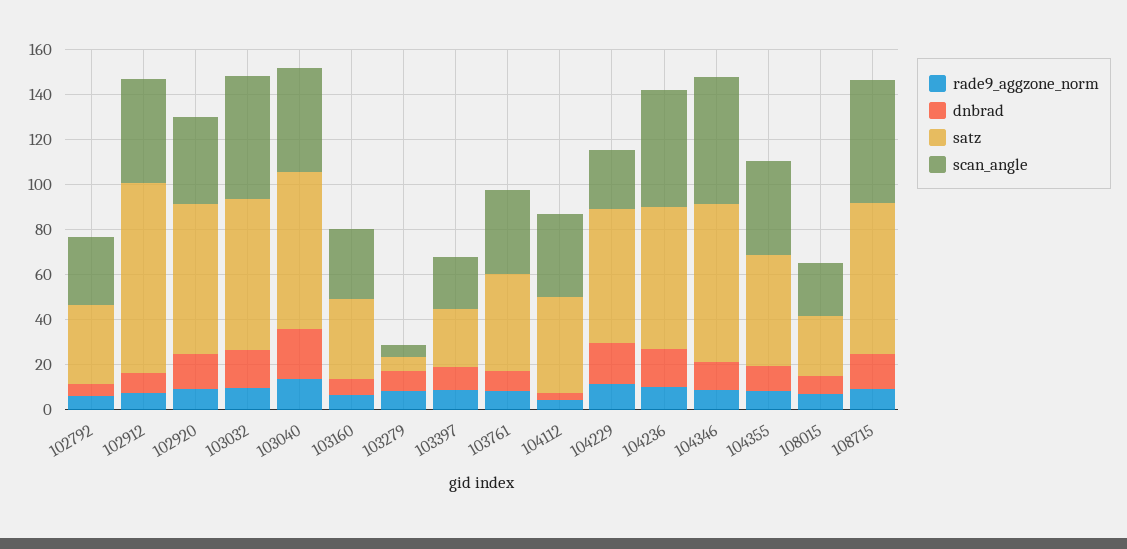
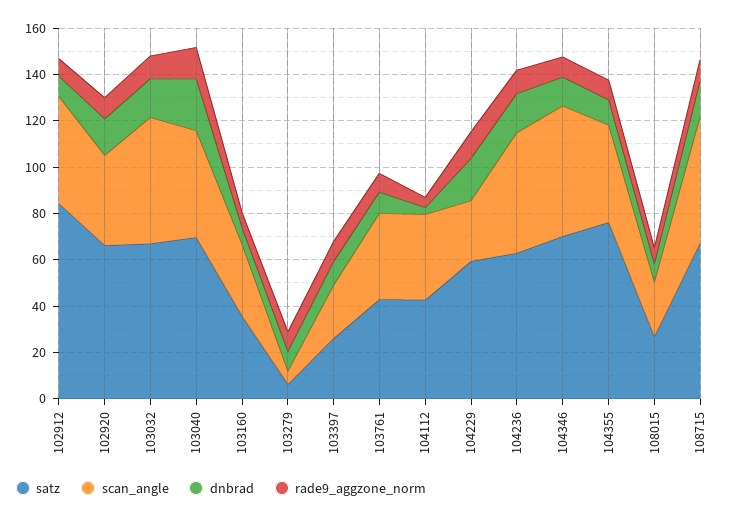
rade9_aggzone_norm, 102792: 5 -> none
dnbrad, 102792: 5 -> none
satz, 102792: 35 -> none
scan_angle, 102792: 30 -> none
satz, 104355: 50 -> 75

